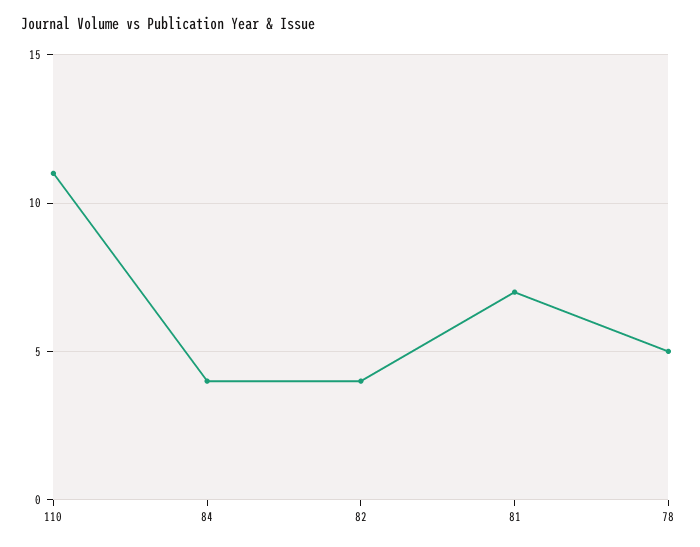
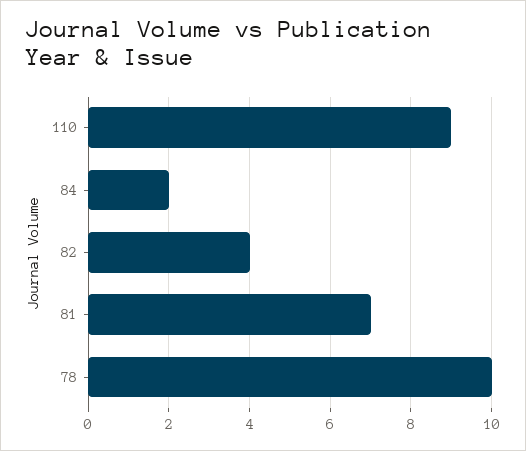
110: 11 -> 9
84: 4 -> 2
78: 5 -> 10

